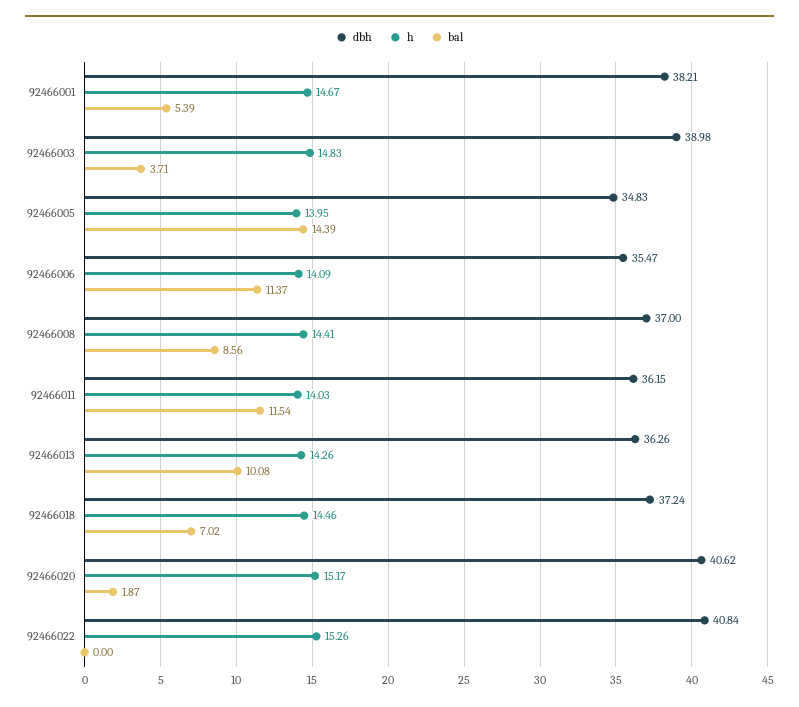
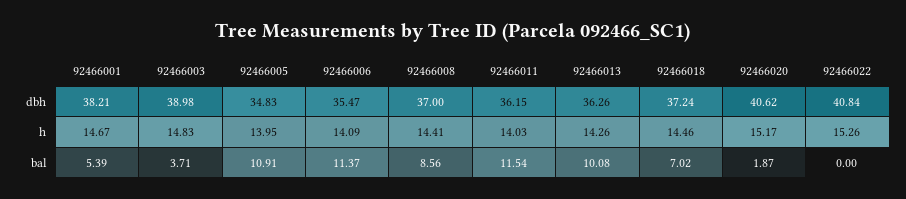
bal, 92466005: 14.39 -> 10.91

